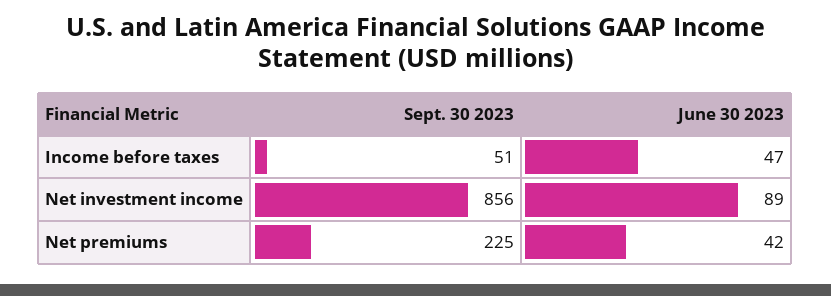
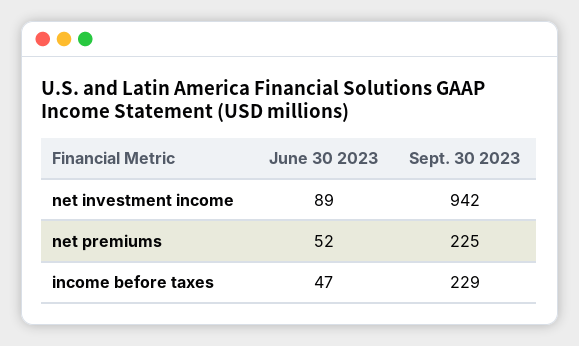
Sept. 30 2023, Income before taxes: 51 -> 229
Sept. 30 2023, Net investment income: 856 -> 942
June 30 2023, Net premiums: 42 -> 52

